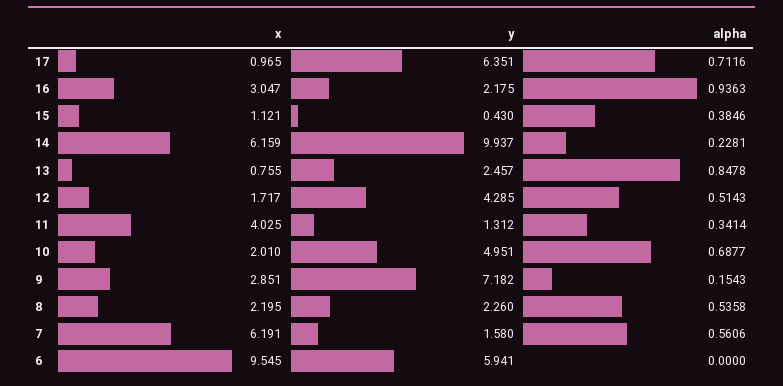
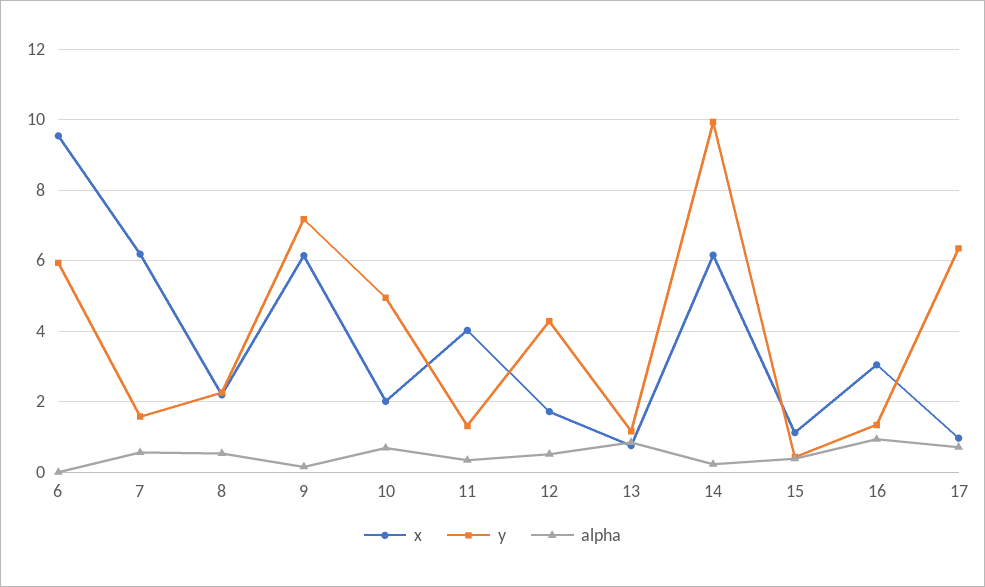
y, 16: 2.175 -> 1.4
y, 13: 2.457 -> 1.2
x, 9: 2.851 -> 6.2

